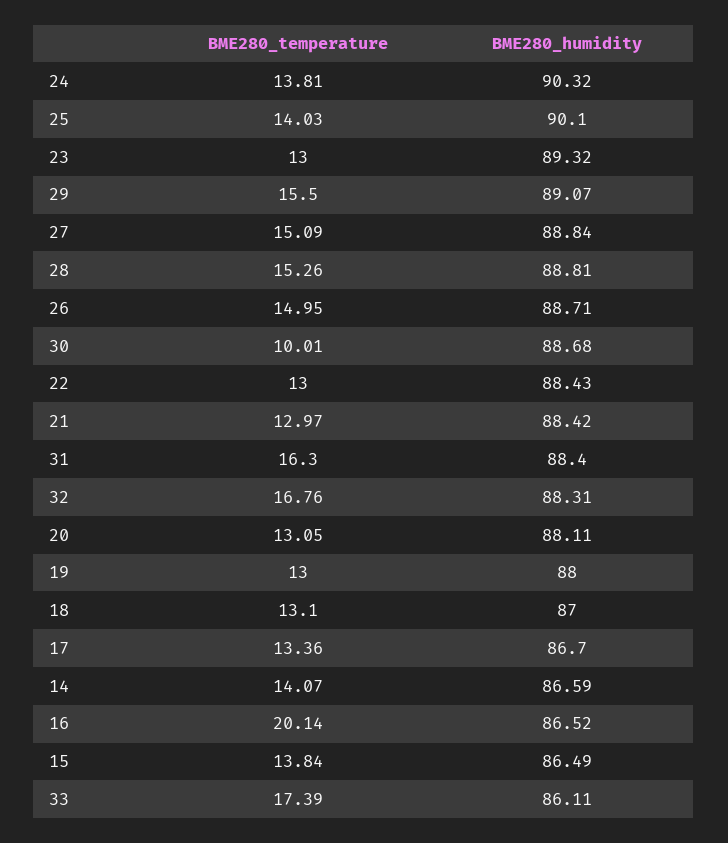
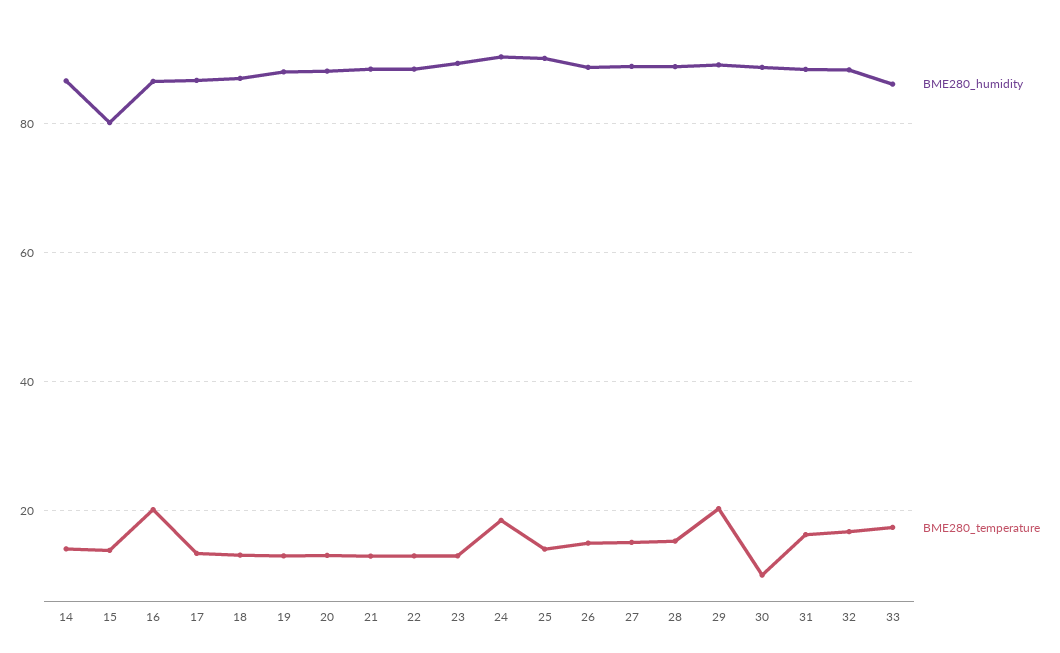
BME280_temperature, 24: 13.81 -> 18
BME280_temperature, 29: 15.5 -> 20
BME280_humidity, 15: 86.49 -> 80

